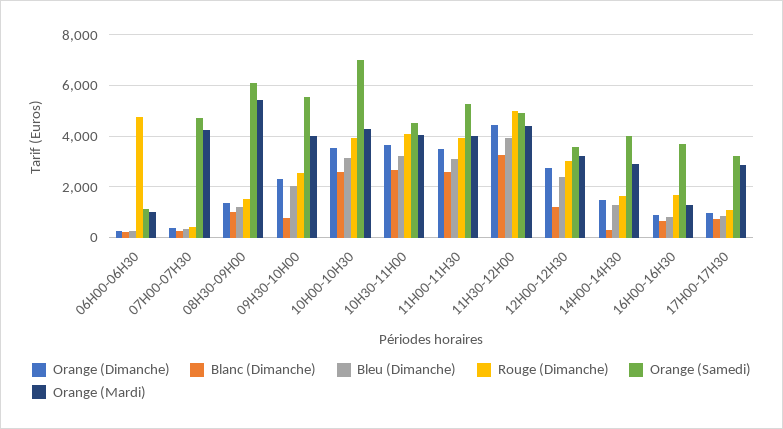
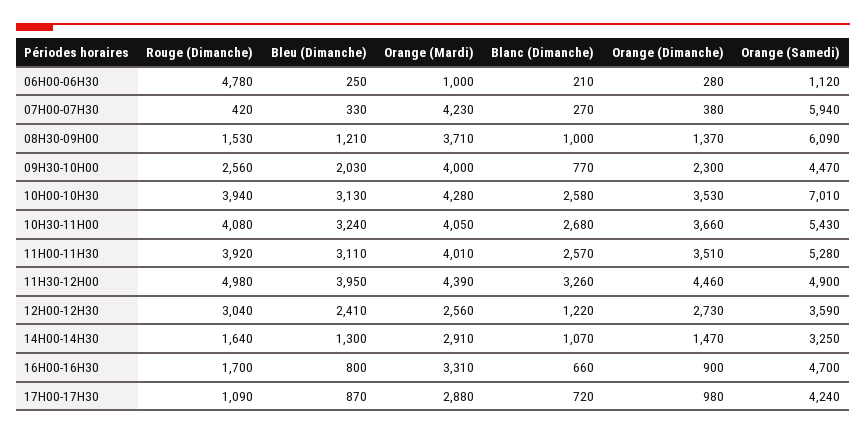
Orange (Samedi), 07H00-07H30: 4750 -> 5940
Orange (Mardi), 08H30-09H00: 5500 -> 3710
Orange (Samedi), 09H30-10H00: 5500 -> 4470
Orange (Samedi), 10H30-11H00: 4500 -> 5430
Orange (Mardi), 12H00-12H30: 3250 -> 2560
Blanc (Dimanche), 14H00-14H30: 250 -> 1070
Orange (Samedi), 14H00-14H30: 4000 -> 3250
Orange (Samedi), 16H00-16H30: 3750 -> 4700
Orange (Mardi), 16H00-16H30: 1250 -> 3310
Orange (Samedi), 17H00-17H30: 3250 -> 4240

